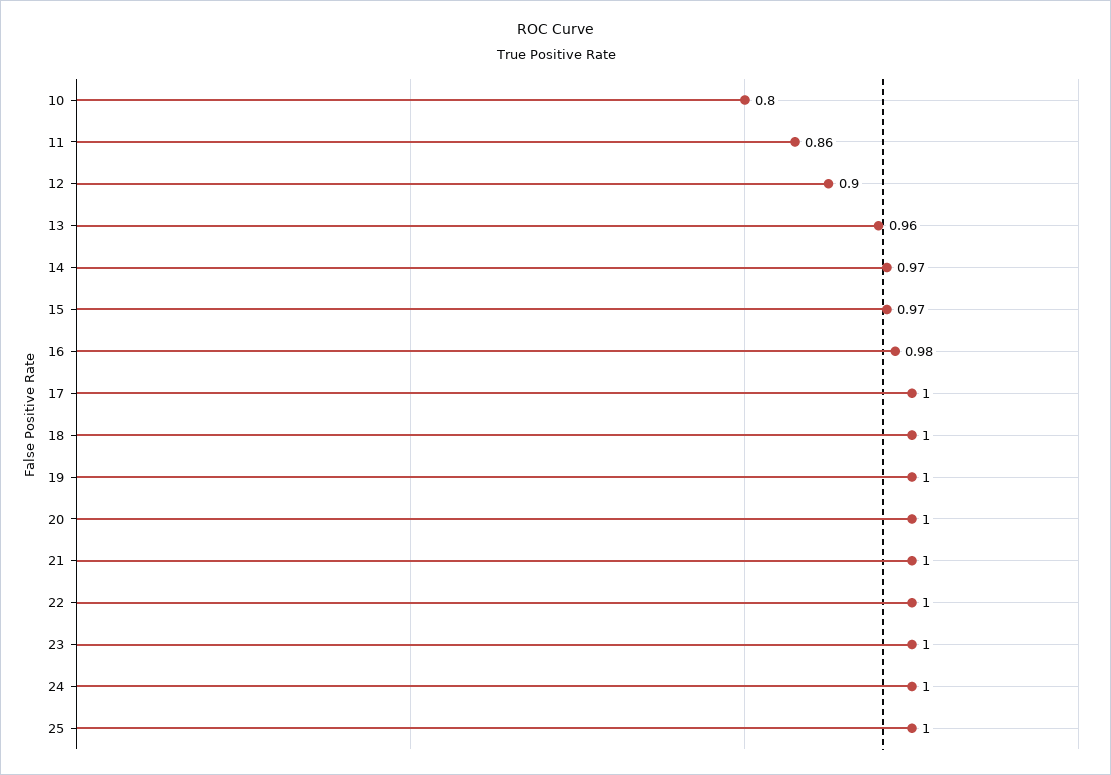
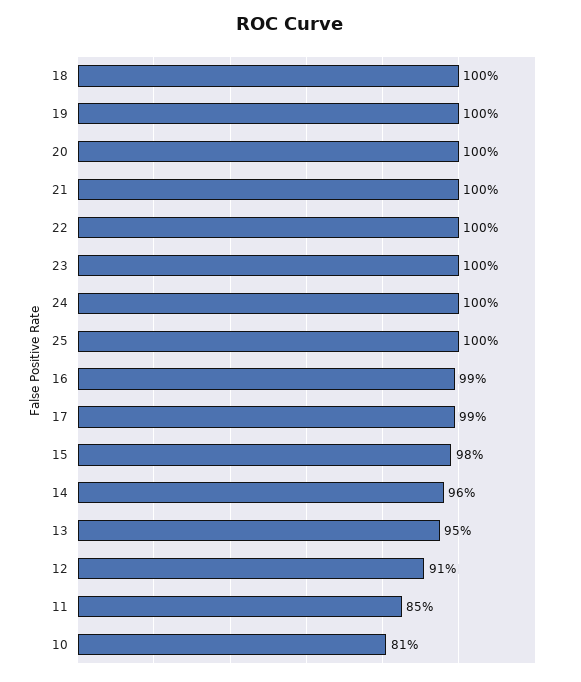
10: 0.8 -> 0.81
11: 0.86 -> 0.85
12: 0.9 -> 0.91
13: 0.96 -> 0.95
14: 0.97 -> 0.96
15: 0.97 -> 0.98
16: 0.98 -> 0.99
17: 1 -> 0.99

